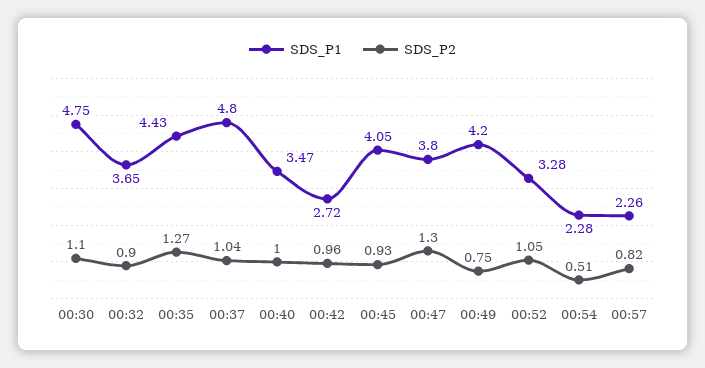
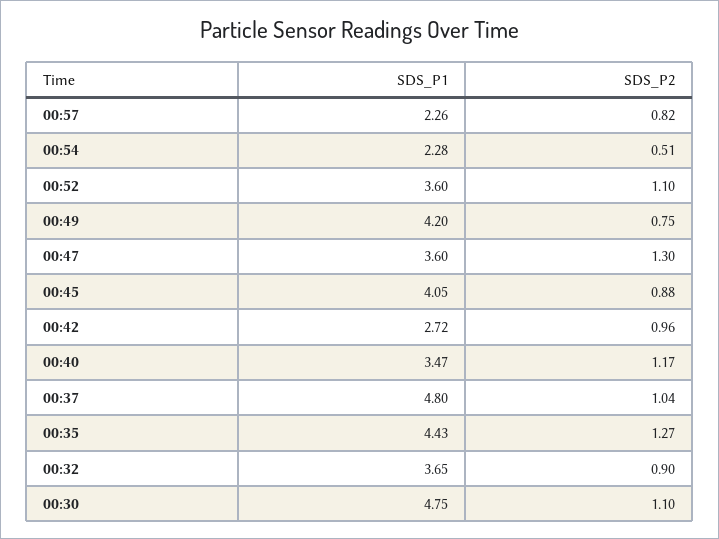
SDS_P2, 00:40: 1 -> 1.17
SDS_P2, 00:45: 0.93 -> 0.88
SDS_P1, 00:47: 3.8 -> 3.6
SDS_P1, 00:52: 3.28 -> 3.6
SDS_P2, 00:52: 1.05 -> 1.1

